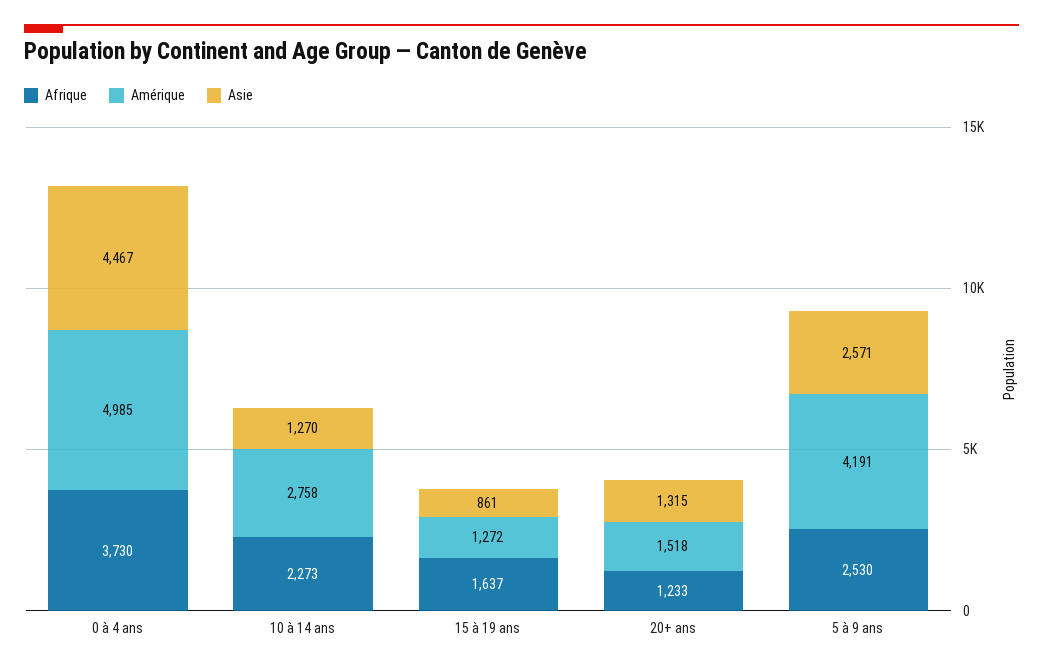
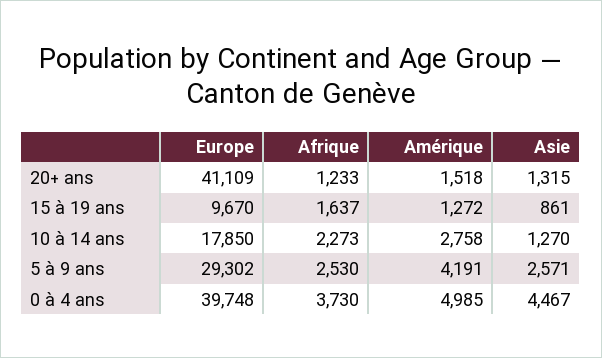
Europe, 20+ ans: none -> 41109
Europe, 15 à 19 ans: none -> 9670
Europe, 10 à 14 ans: none -> 17850
Europe, 5 à 9 ans: none -> 29302
Europe, 0 à 4 ans: none -> 39748

